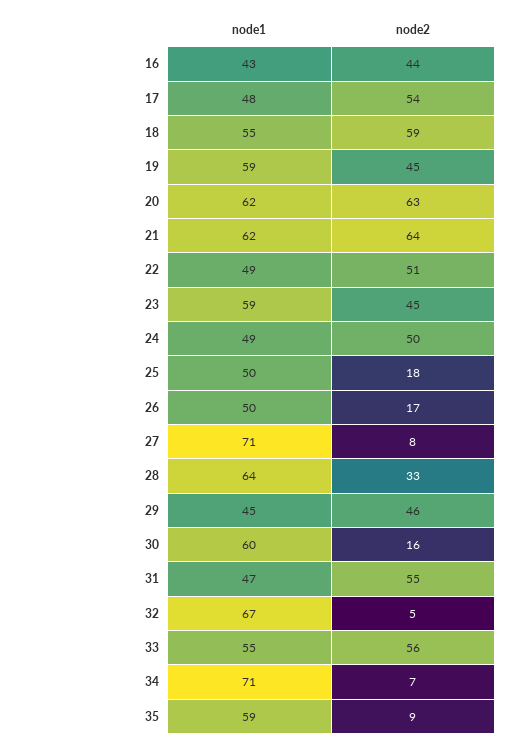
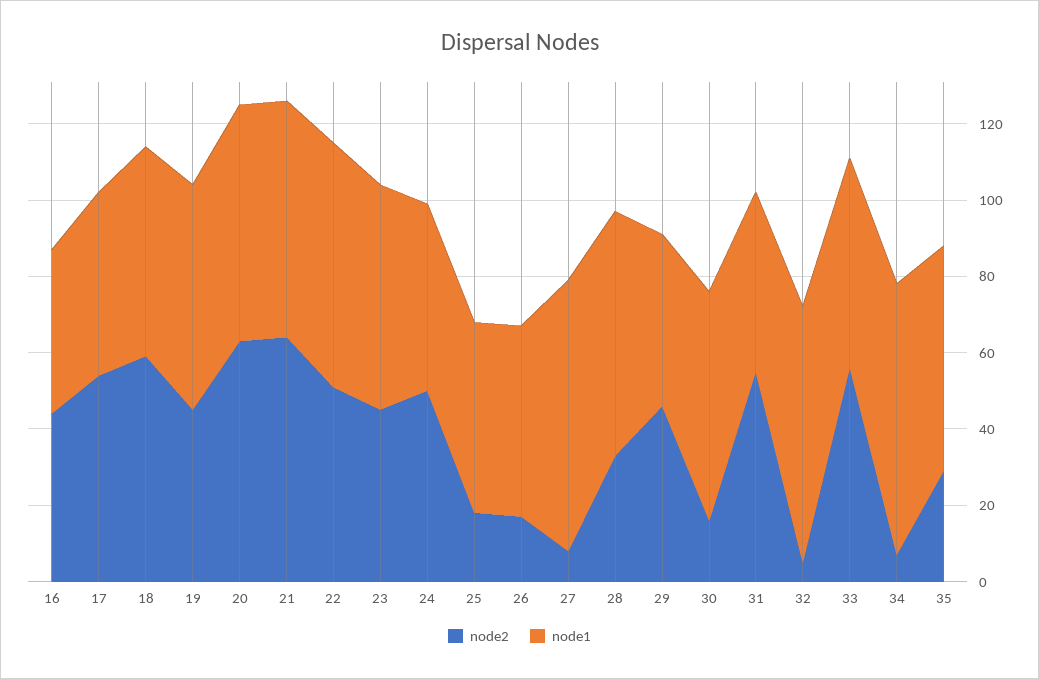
node1, 22: 49 -> 65
node2, 35: 9 -> 30

